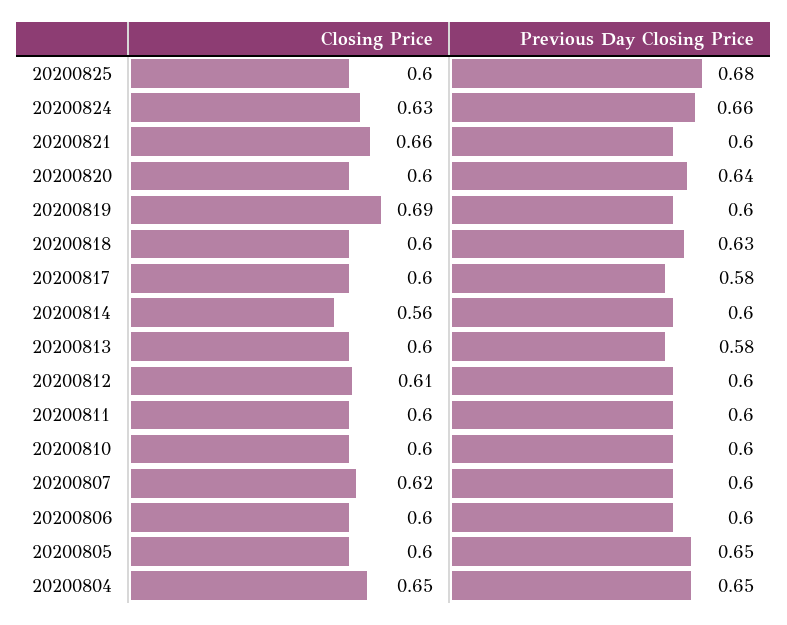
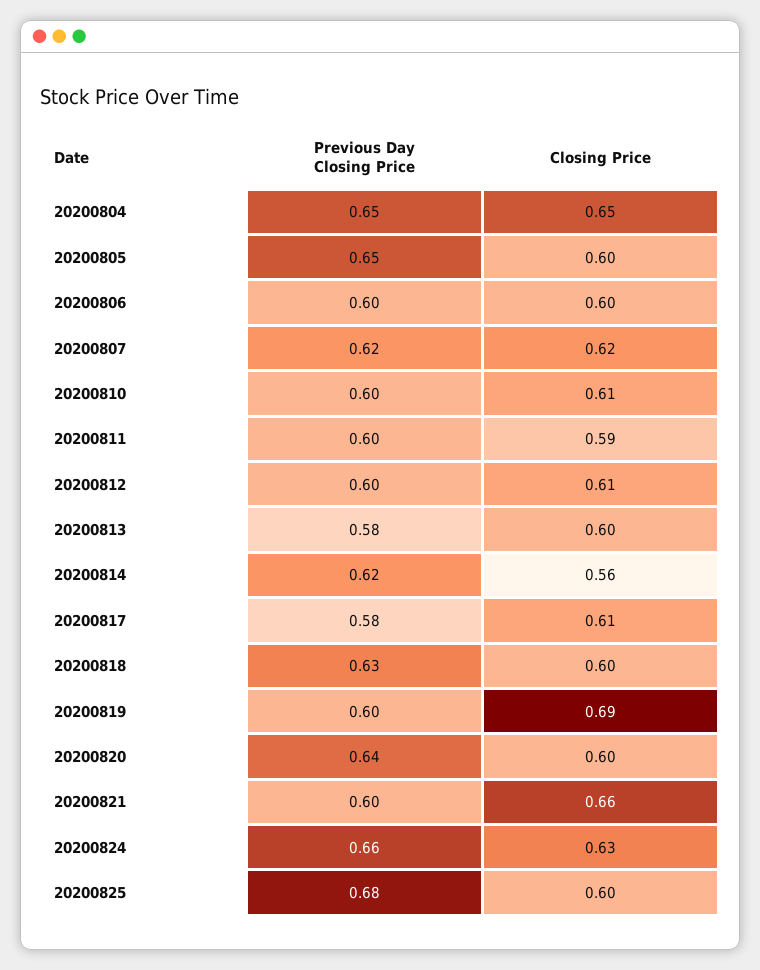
Closing Price, 20200817: 0.6 -> 0.61
Previous Day Closing Price, 20200814: 0.6 -> 0.62
Closing Price, 20200811: 0.6 -> 0.59
Closing Price, 20200810: 0.6 -> 0.61
Previous Day Closing Price, 20200807: 0.6 -> 0.62

